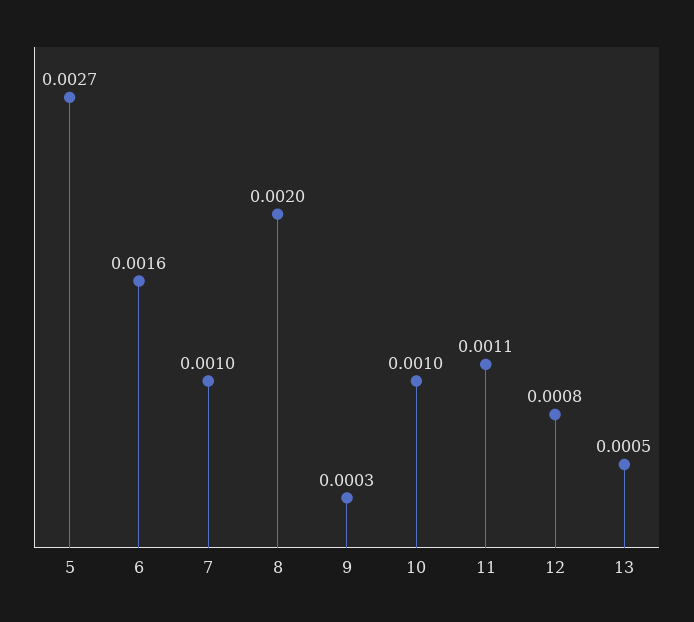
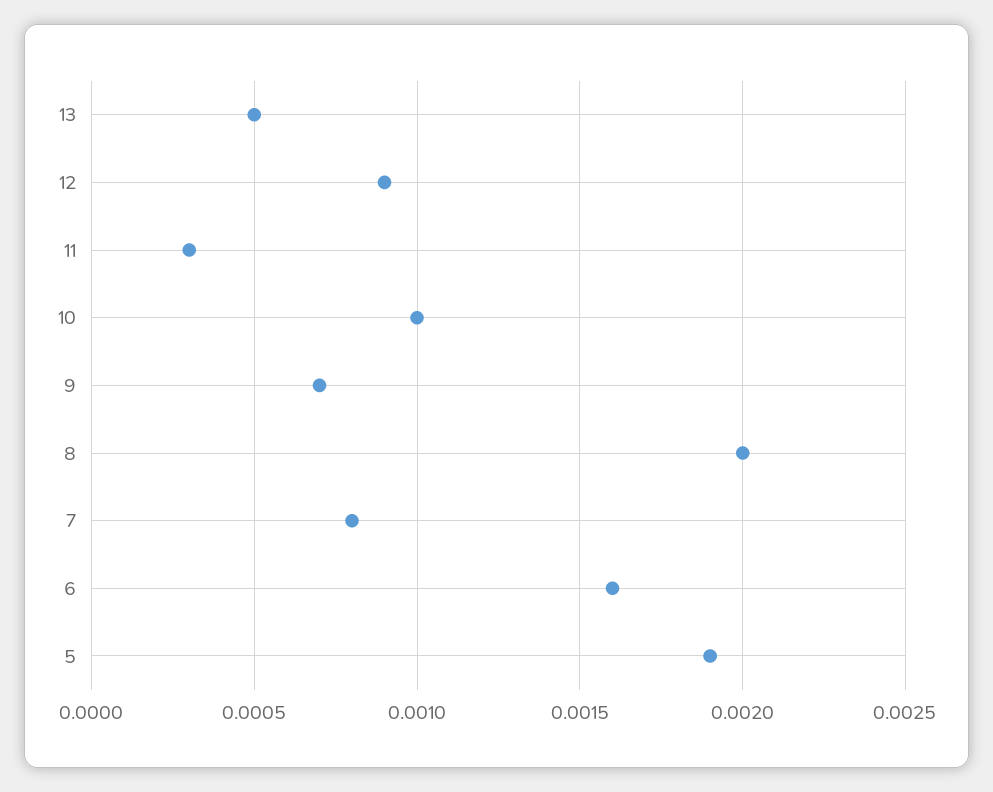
5: 0.0027 -> 0.0019
7: 0.001 -> 0.0008
9: 0.0003 -> 0.0007
11: 0.0011 -> 0.0003
12: 0.0008 -> 0.0009

